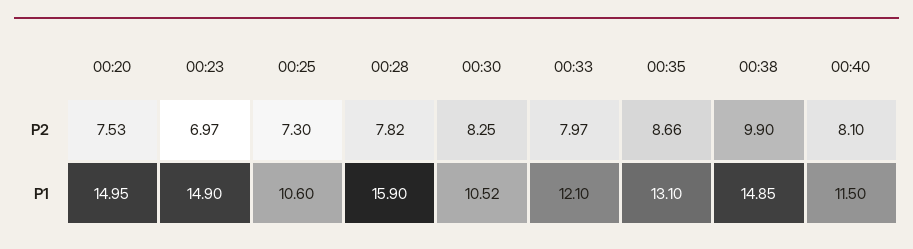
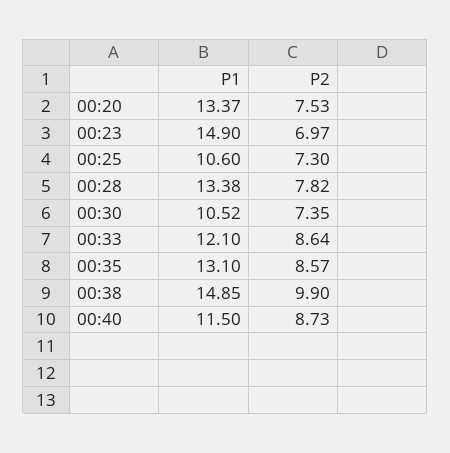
00:30, P2: 8.25 -> 7.35
00:33, P2: 7.97 -> 8.64
00:35, P2: 8.66 -> 8.57
00:40, P2: 8.1 -> 8.73
00:20, P1: 14.95 -> 13.37
00:28, P1: 15.9 -> 13.38

